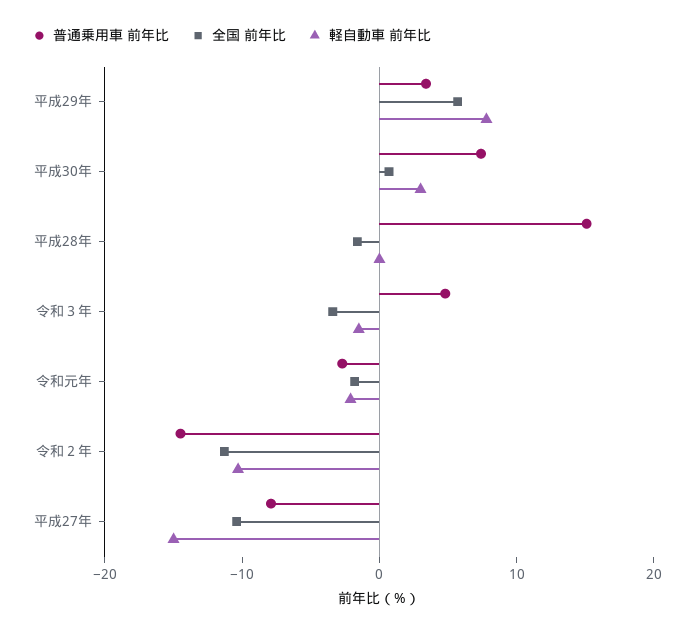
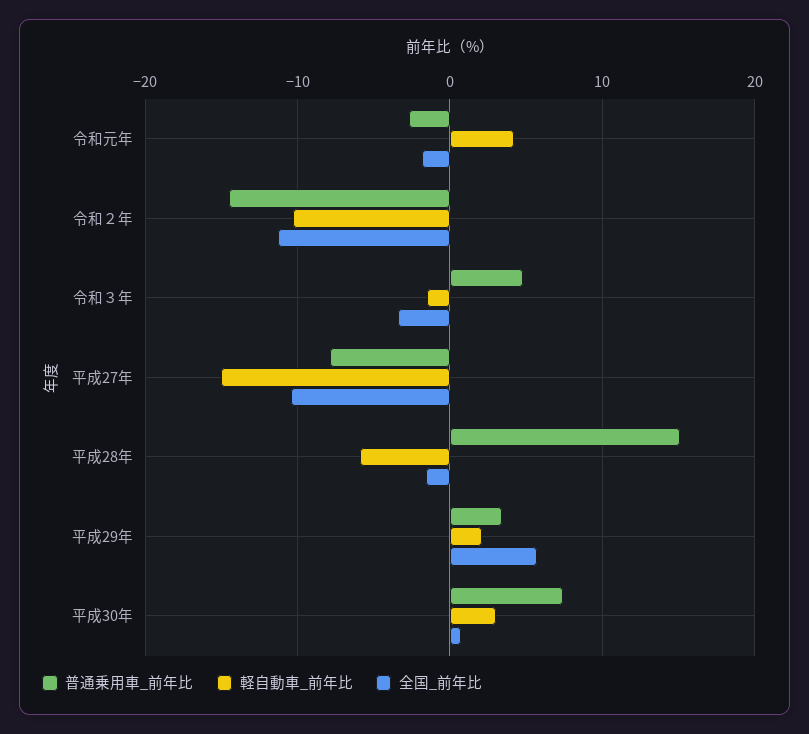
軽自動車 前年比, 平成29年: 8 -> 2
軽自動車 前年比, 平成28年: 0 -> -6
軽自動車 前年比, 令和元年: -2 -> 4

